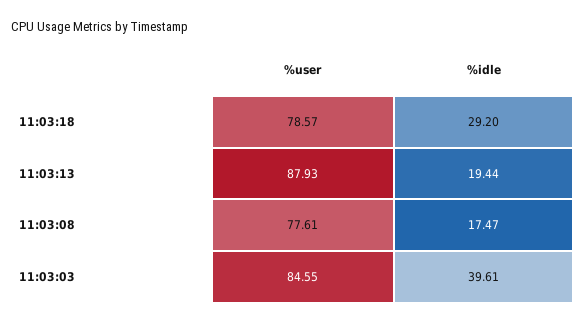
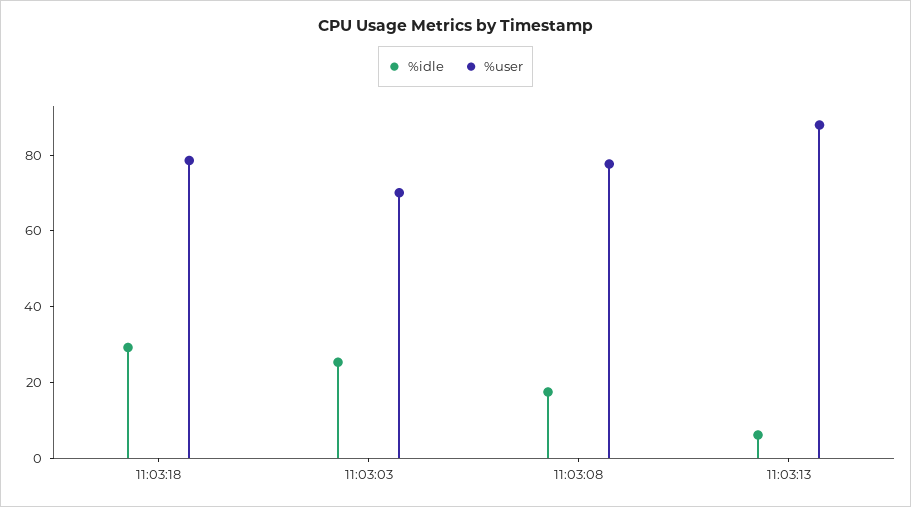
%idle, 11:03:13: 19.44 -> 5
%user, 11:03:03: 84.55 -> 70
%idle, 11:03:03: 39.61 -> 25

